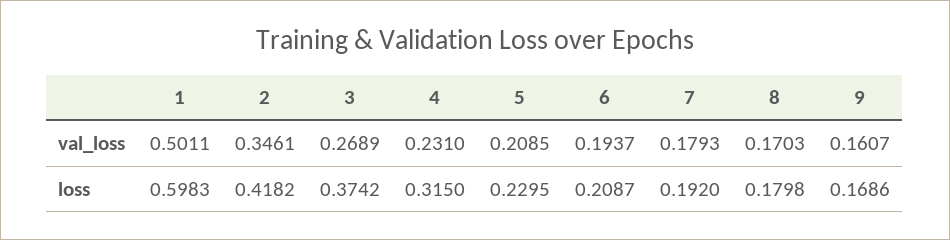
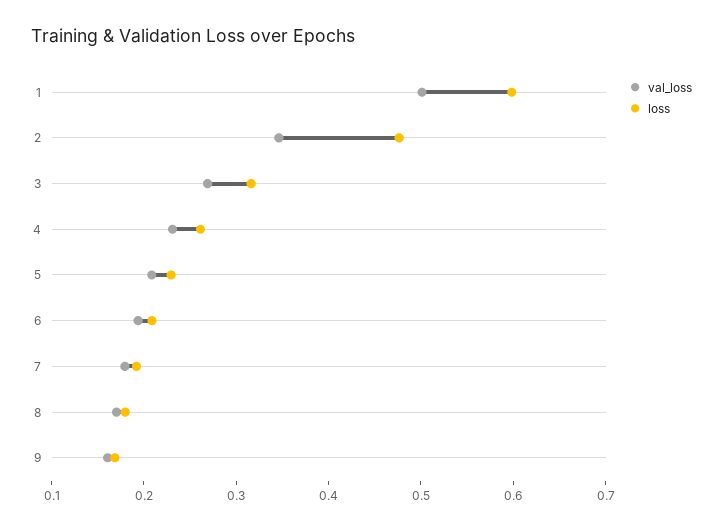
loss, 2: 0.4182 -> 0.48
loss, 3: 0.3742 -> 0.32
loss, 4: 0.315 -> 0.26

